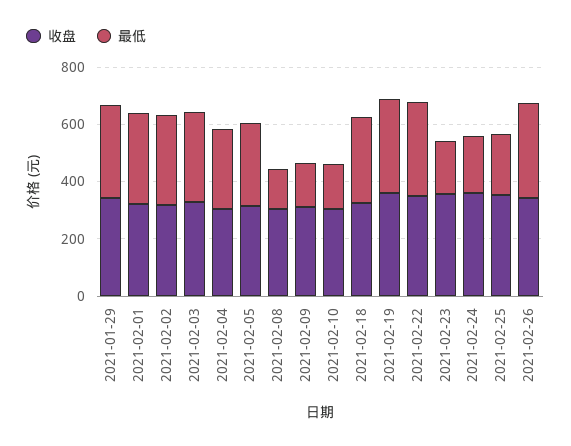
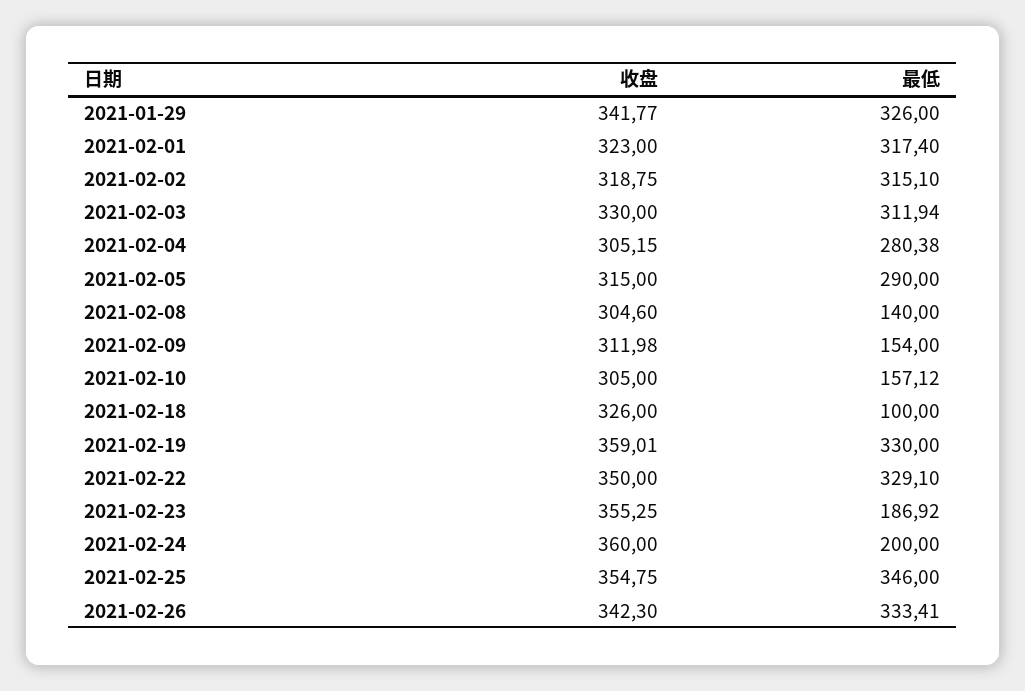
最低, 2021-02-18: 300 -> 100
最低, 2021-02-25: 200 -> 346

